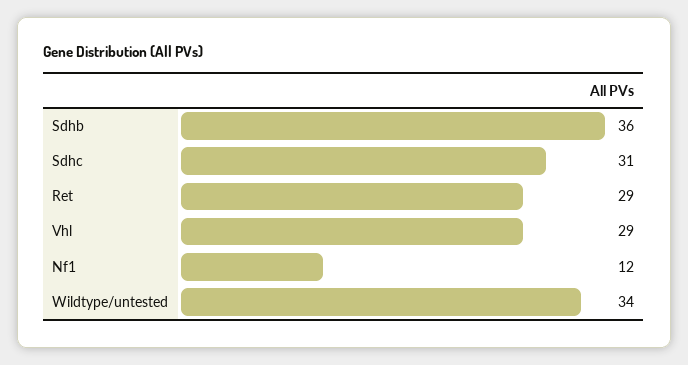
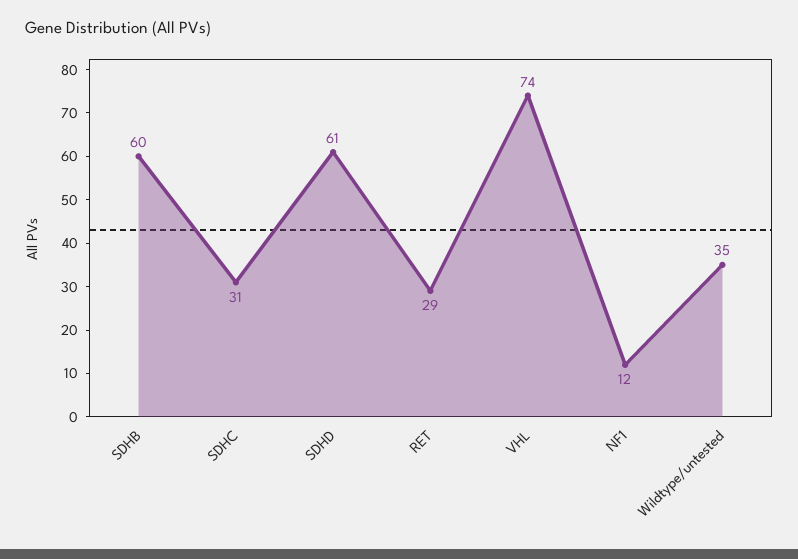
Sdhb: 36 -> 60
Vhl: 29 -> 74
Wildtype/untested: 34 -> 35
SDHD: none -> 61

